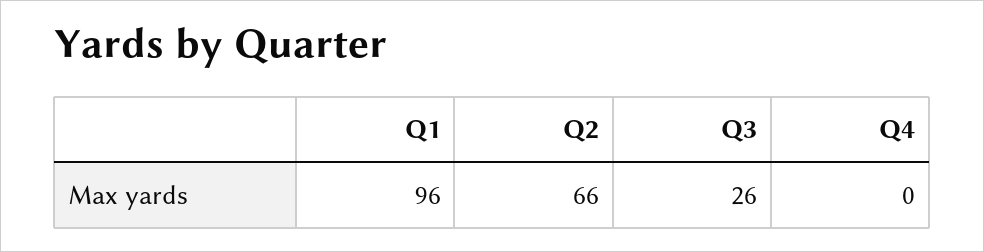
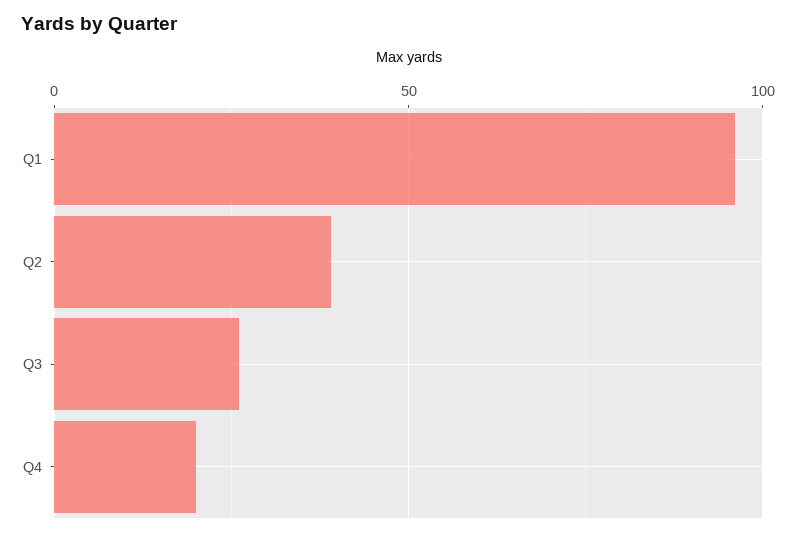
Q2: 66 -> 40
Q4: 0 -> 20

